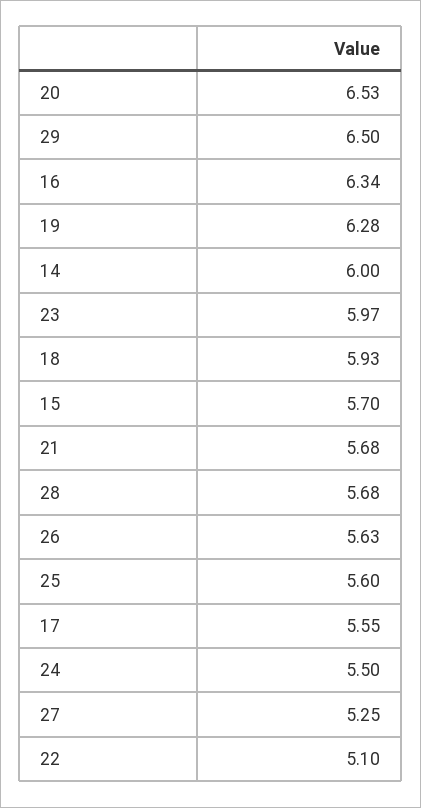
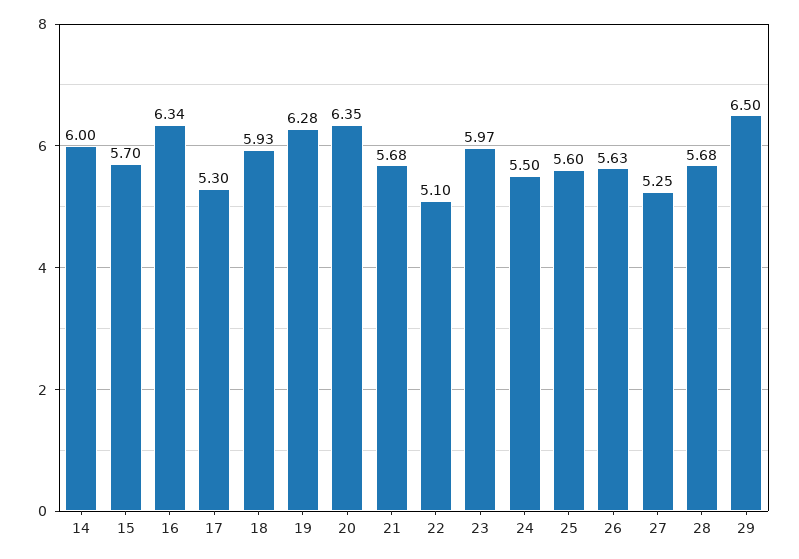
20: 6.53 -> 6.35
17: 5.55 -> 5.3

